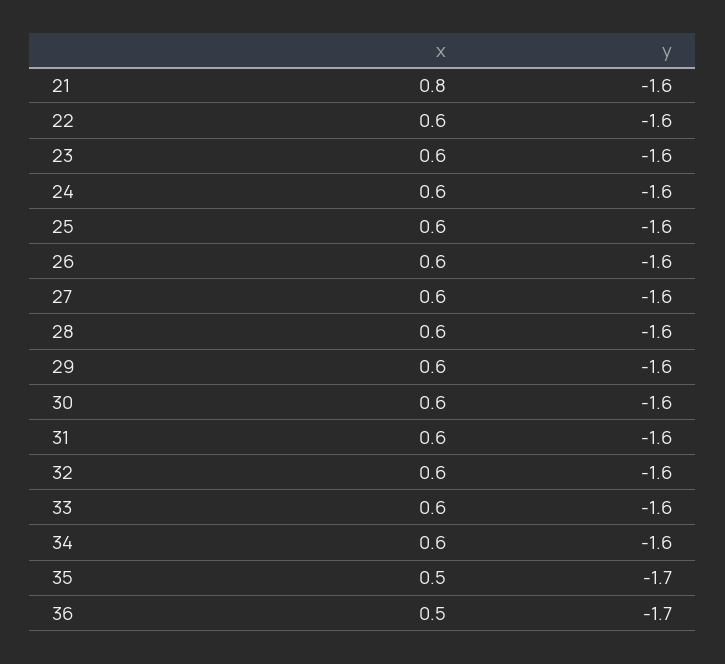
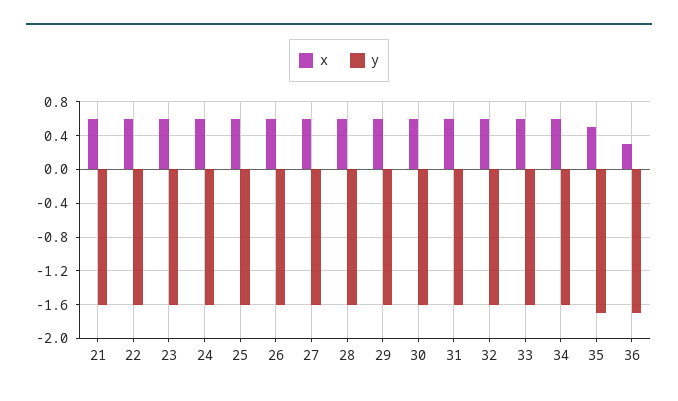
x, 21: 0.8 -> 0.6
x, 36: 0.5 -> 0.3

